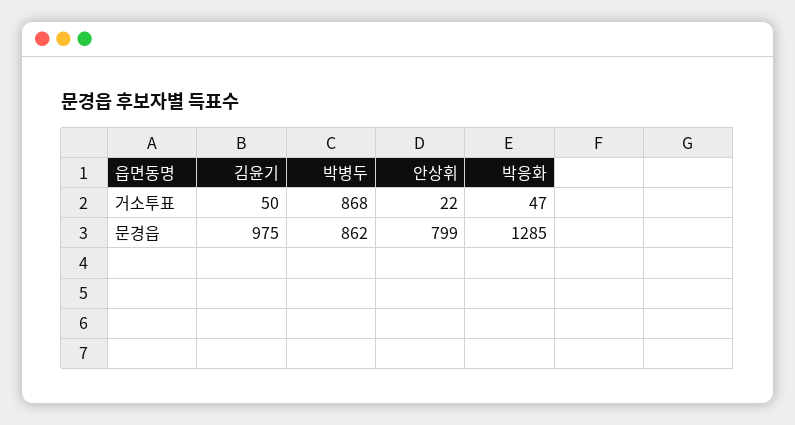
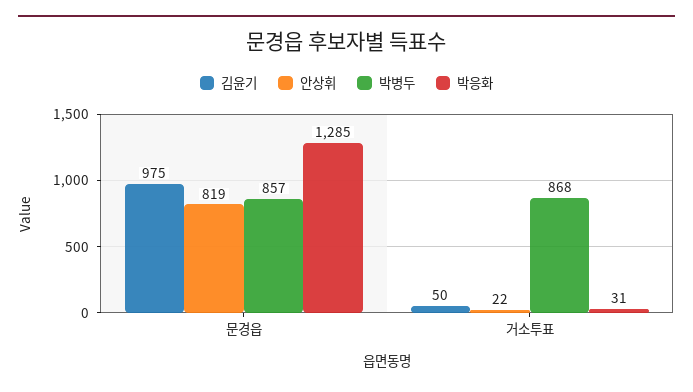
박응화, 거소투표: 47 -> 31
박병두, 문경읍: 862 -> 857
안상휘, 문경읍: 799 -> 819

